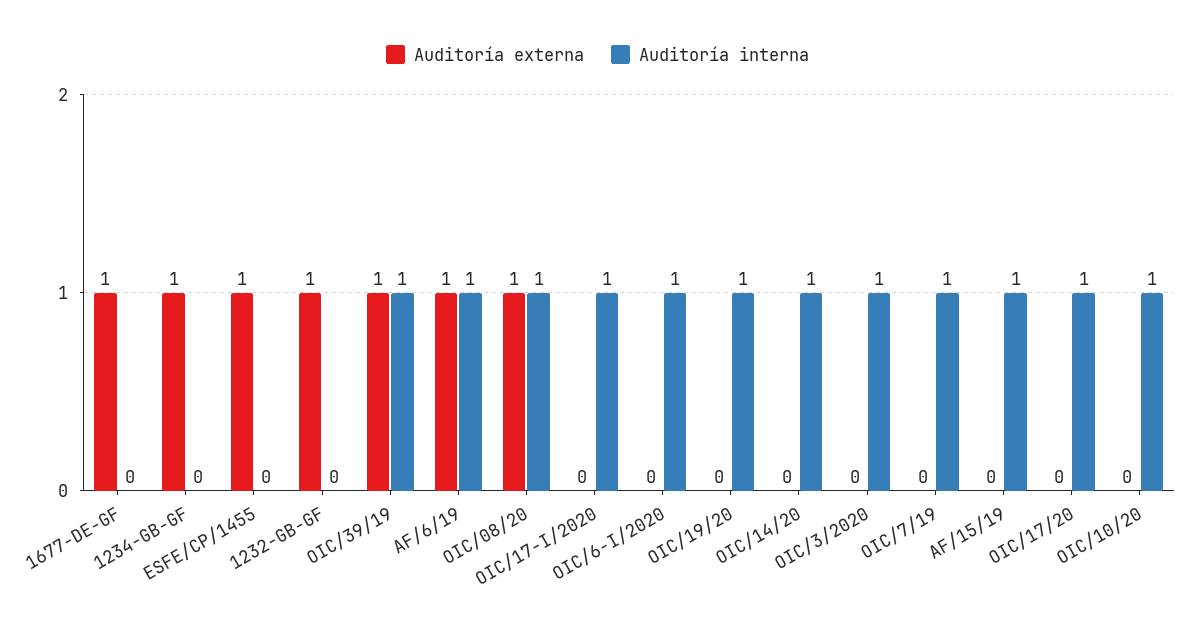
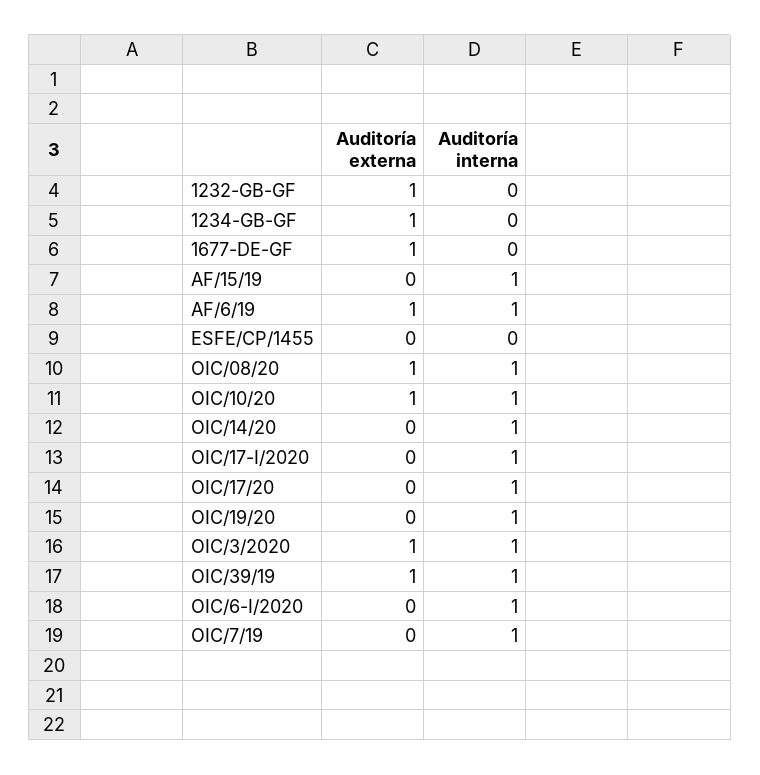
Auditoría externa, ESFE/CP/1455: 1 -> 0
Auditoría externa, OIC/3/2020: 0 -> 1
Auditoría externa, OIC/10/20: 0 -> 1

